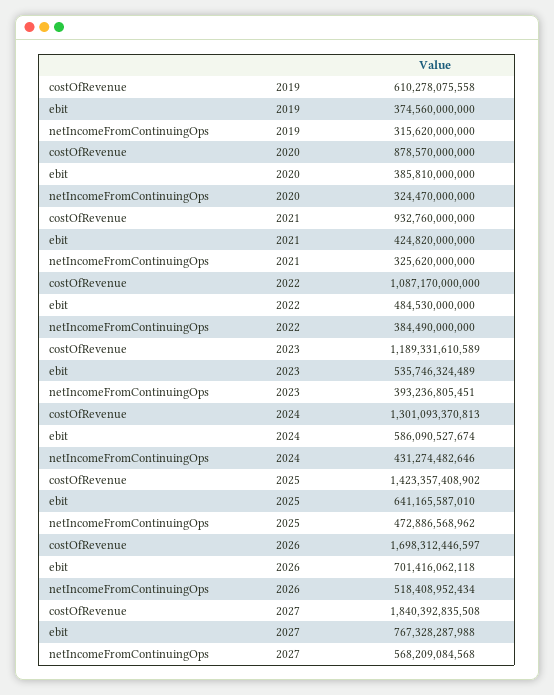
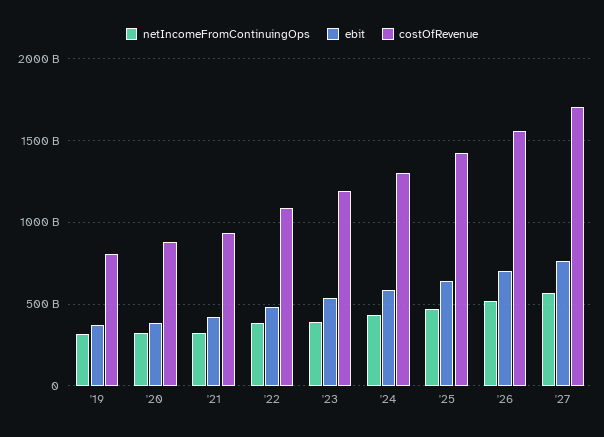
costOfRevenue, 2019: 610278075558 -> 800000000000
costOfRevenue, 2026: 1698312446597 -> 1550000000000
costOfRevenue, 2027: 1840392835508 -> 1700000000000

